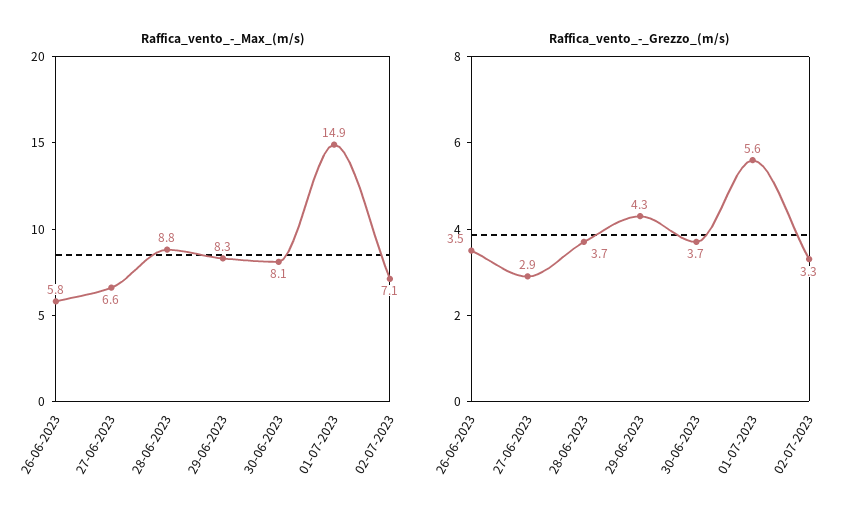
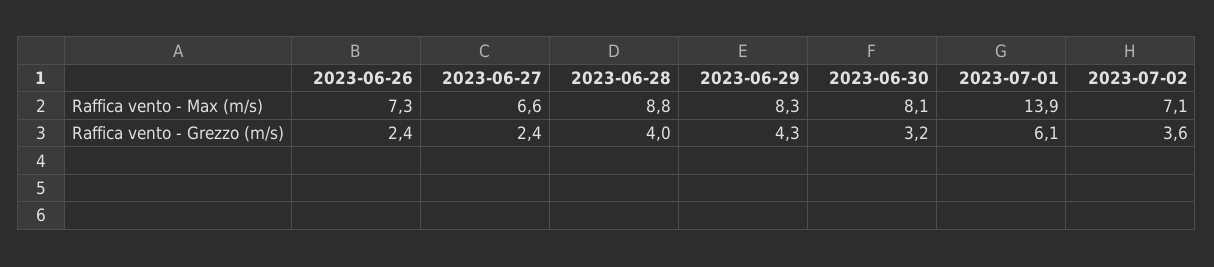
Raffica_vento_-_Max_(m/s), 26-06-2023: 5.8 -> 7.3
Raffica_vento_-_Max_(m/s), 01-07-2023: 14.9 -> 13.9
Raffica_vento_-_Grezzo_(m/s), 26-06-2023: 3.5 -> 2.4
Raffica_vento_-_Grezzo_(m/s), 27-06-2023: 2.9 -> 2.4
Raffica_vento_-_Grezzo_(m/s), 28-06-2023: 3.7 -> 4
Raffica_vento_-_Grezzo_(m/s), 30-06-2023: 3.7 -> 3.2
Raffica_vento_-_Grezzo_(m/s), 01-07-2023: 5.6 -> 6.1
Raffica_vento_-_Grezzo_(m/s), 02-07-2023: 3.3 -> 3.6

